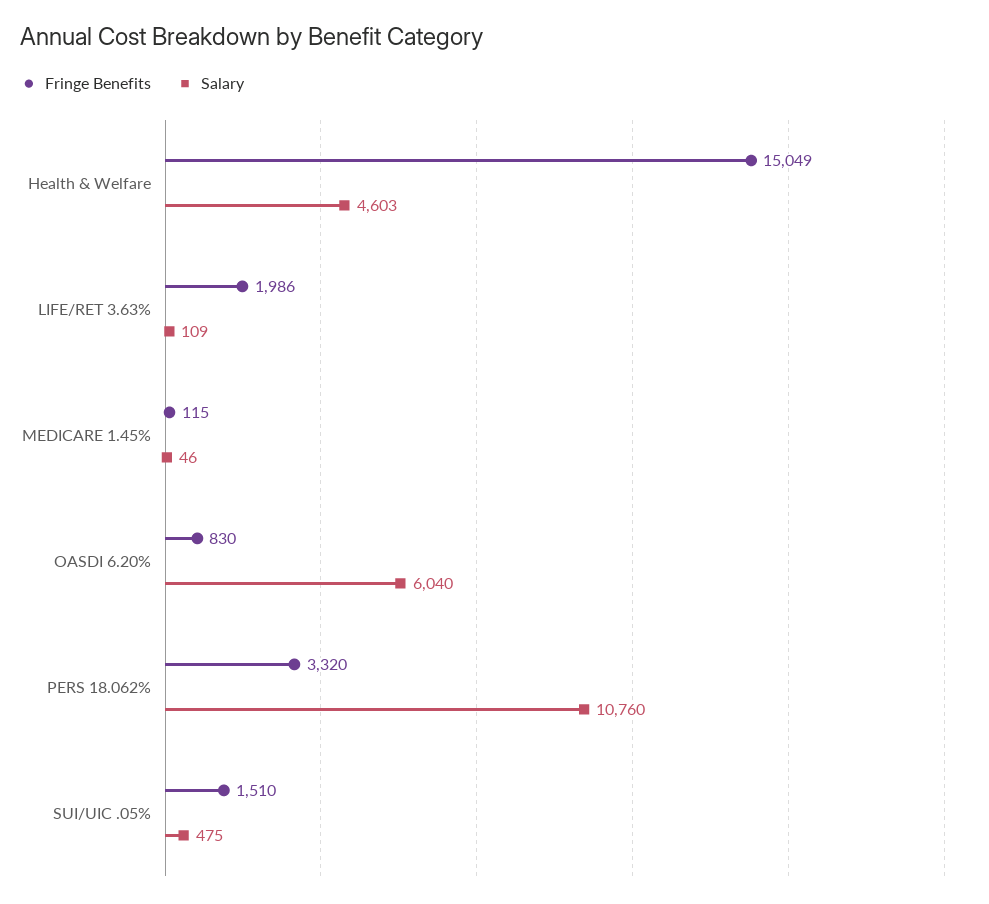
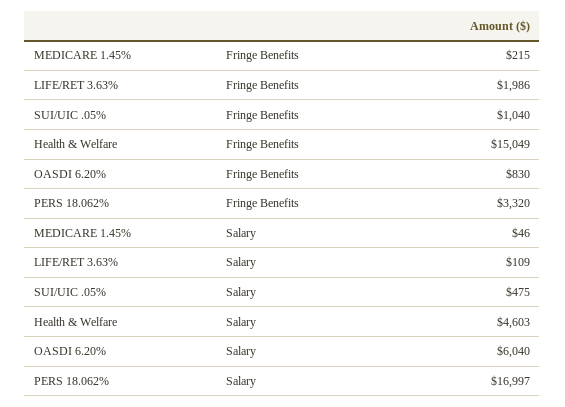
Fringe Benefits, MEDICARE 1.45%: 115 -> 215
Salary, PERS 18.062%: 10760 -> 16997
Fringe Benefits, SUI/UIC .05%: 1510 -> 1040

